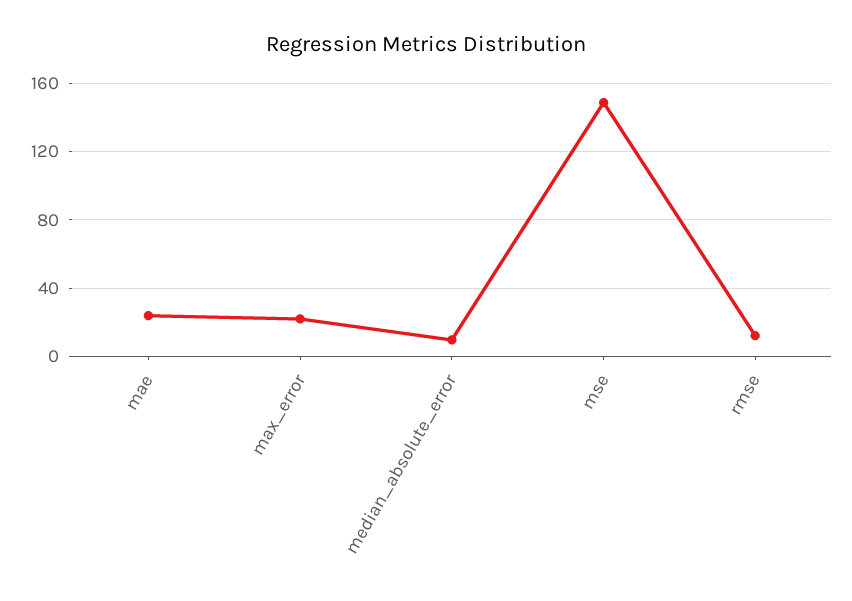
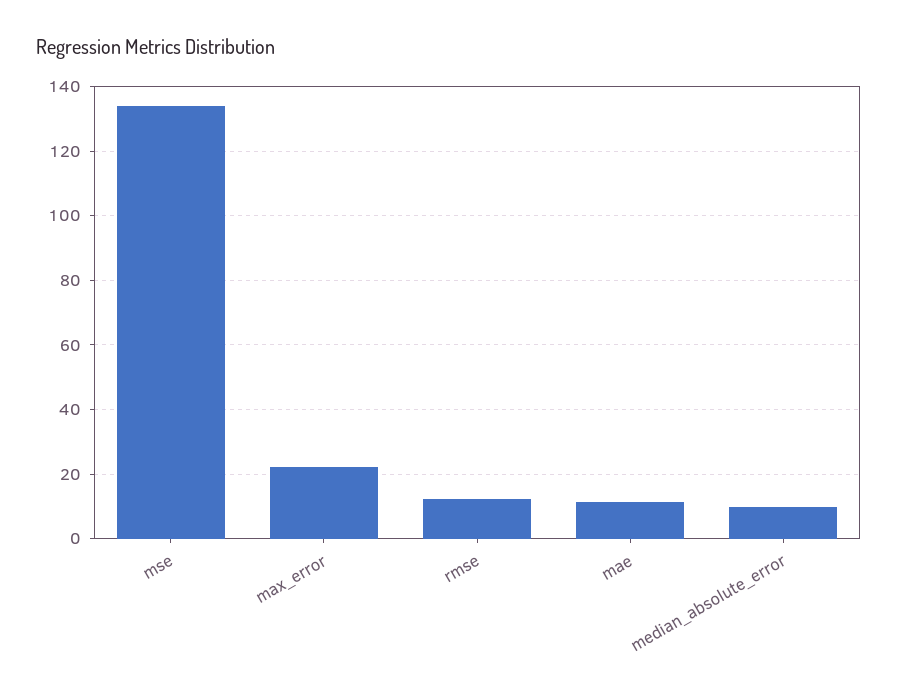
mae: 25 -> 12
mse: 150 -> 134

